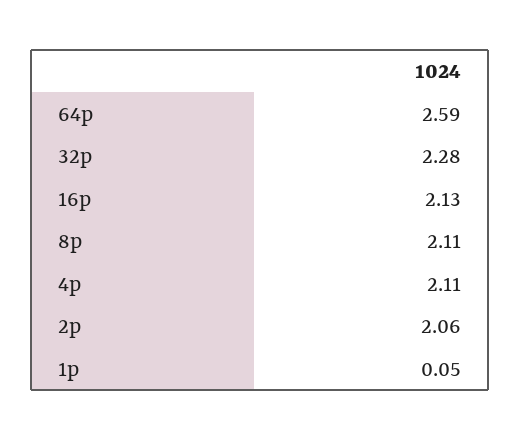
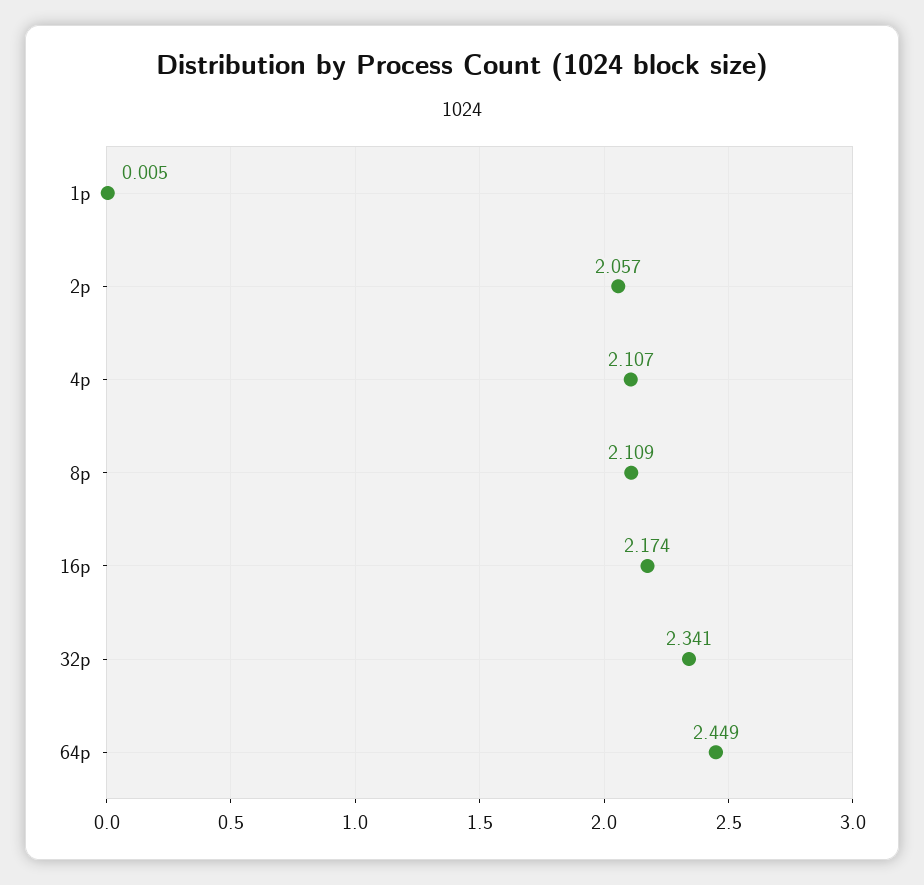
64p: 2.59 -> 2.449
32p: 2.28 -> 2.341
16p: 2.13 -> 2.174
1p: 0.05 -> 0.005

